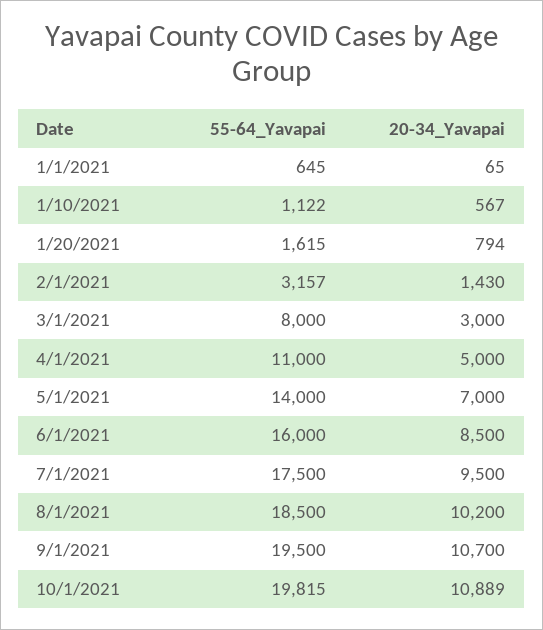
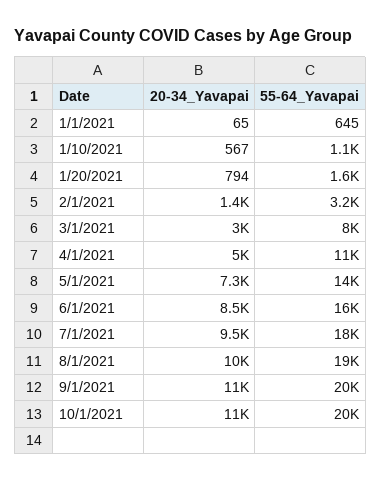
20-34_Yavapai, 5/1/2021: 7000 -> 7300

